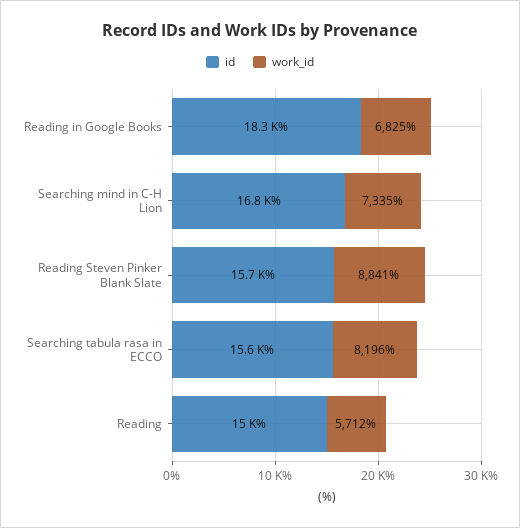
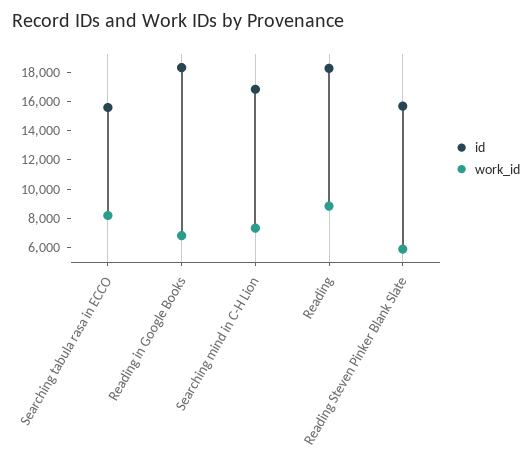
work_id, Reading Steven Pinker Blank Slate: 8841 -> 6000
id, Reading: 15000 -> 18000
work_id, Reading: 5712 -> 9000

